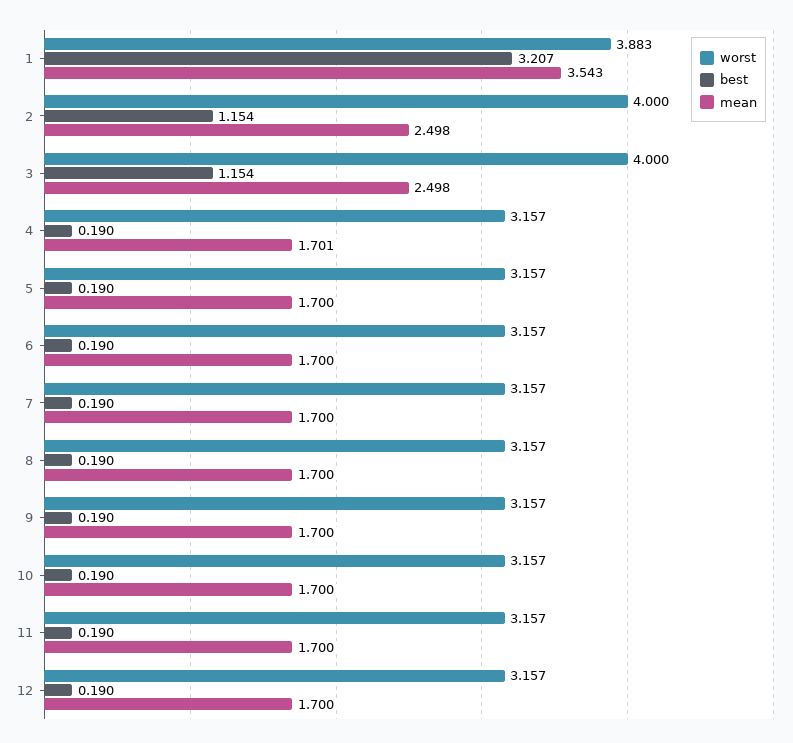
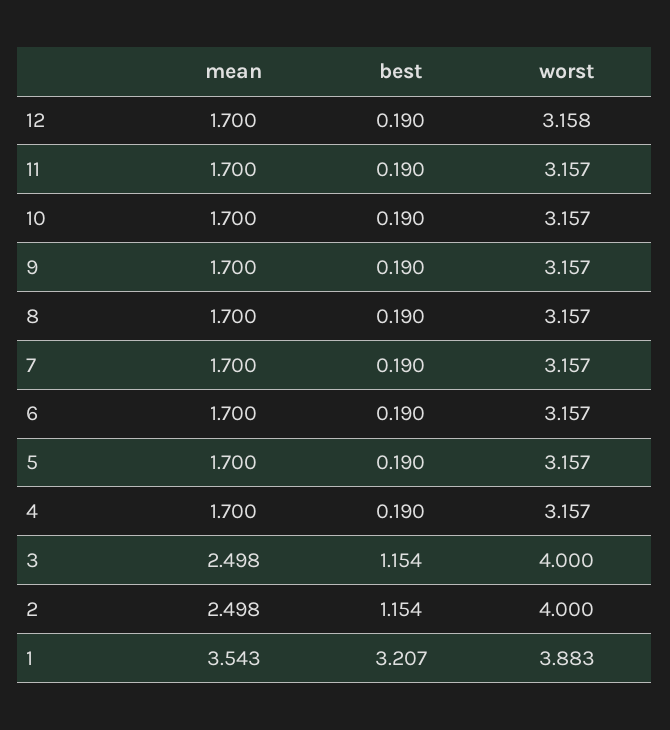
mean, 4: 1.701 -> 1.7
worst, 12: 3.157 -> 3.158

